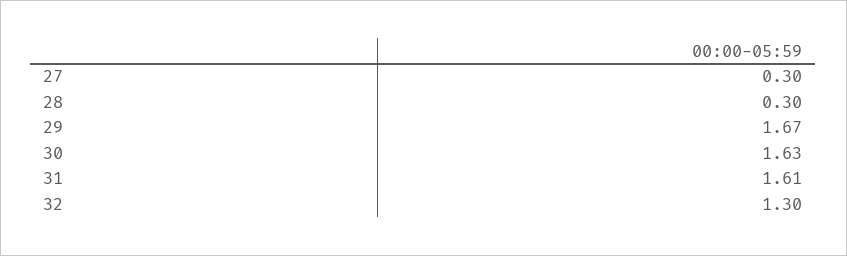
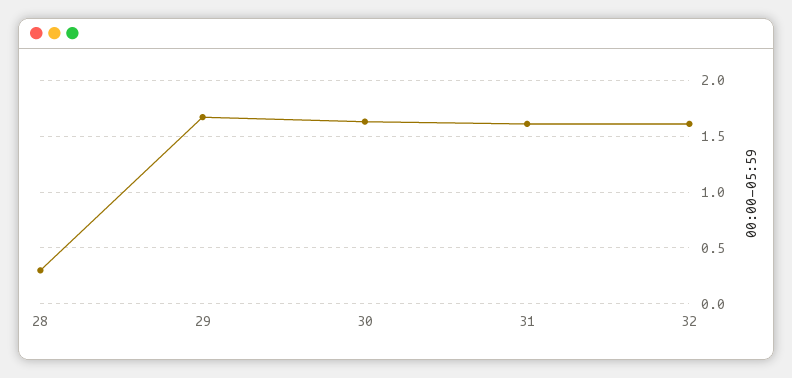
27: 0.3 -> none
32: 1.3 -> 1.6

